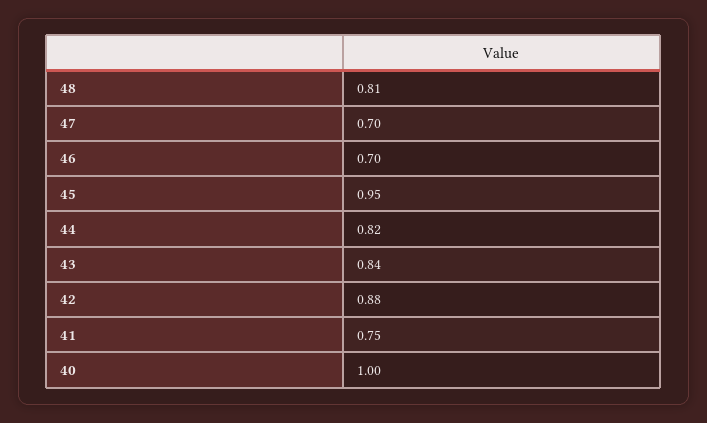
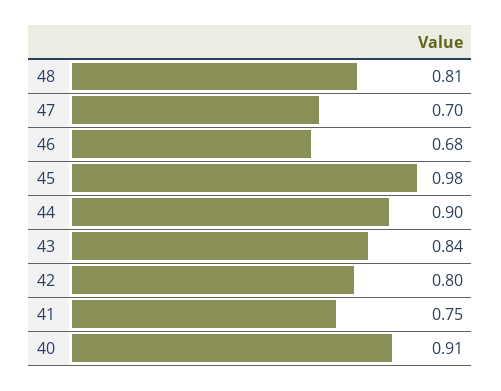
46: 0.7 -> 0.68
45: 0.95 -> 0.98
44: 0.82 -> 0.9
42: 0.88 -> 0.8
40: 1 -> 0.91

